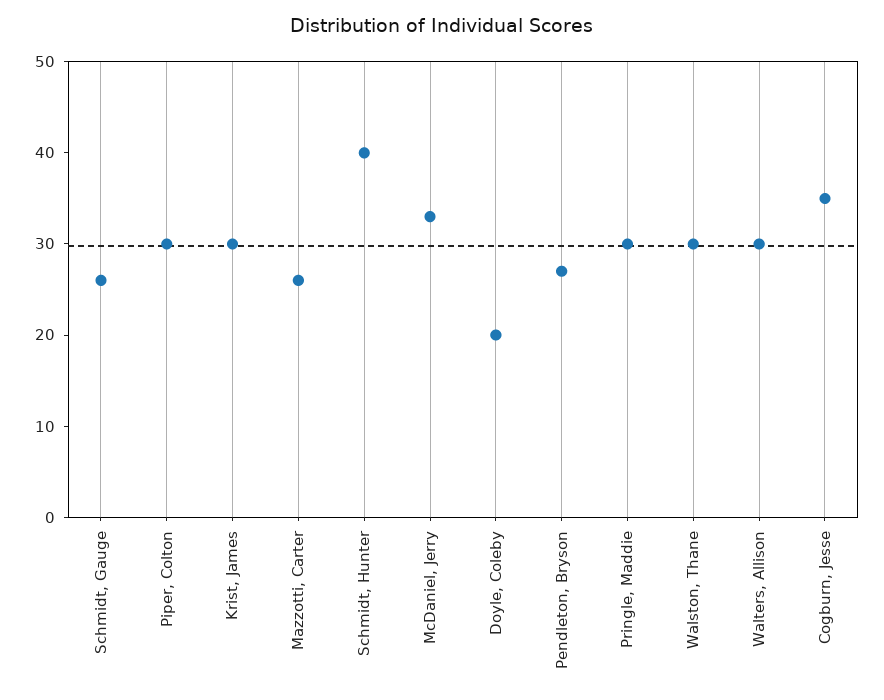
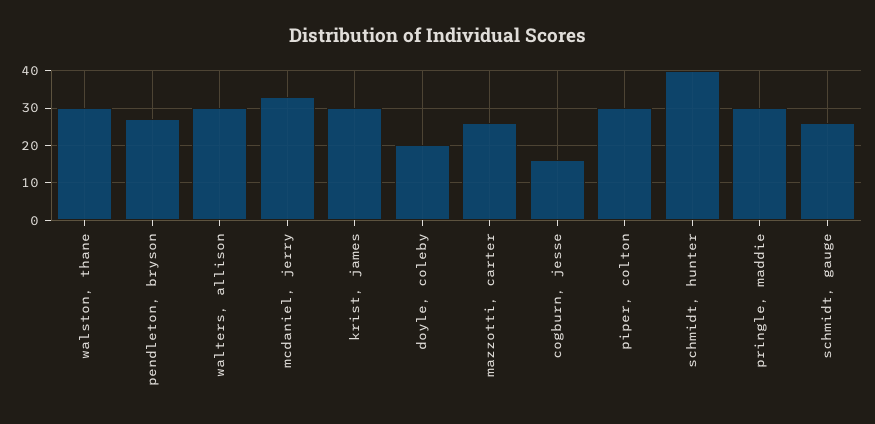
Cogburn, Jesse: 35 -> 15

